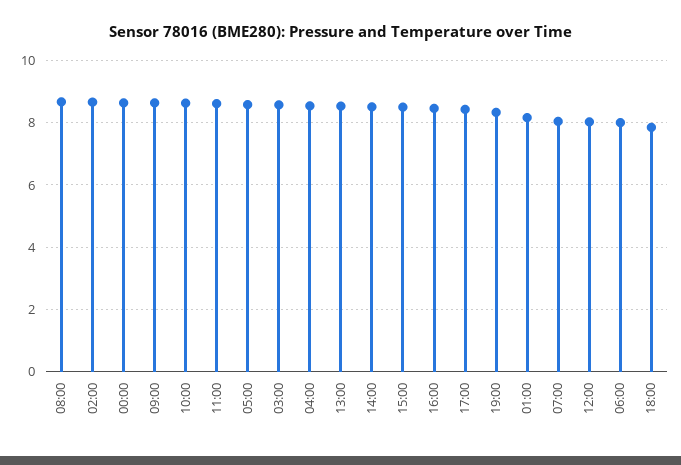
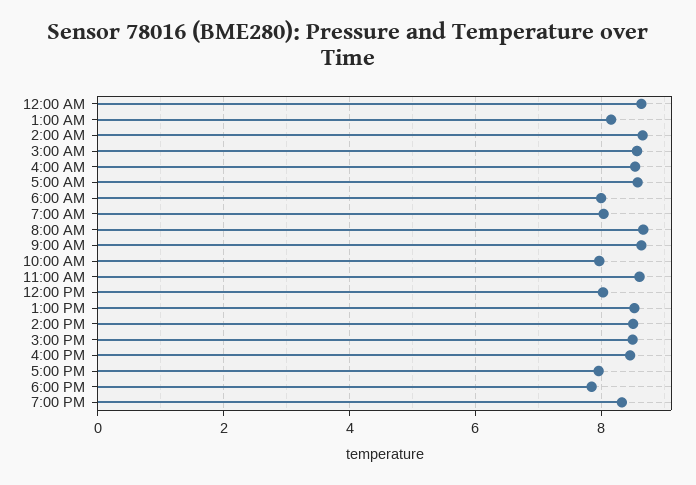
10:00: 8.6 -> 8
17:00: 8.4 -> 8

